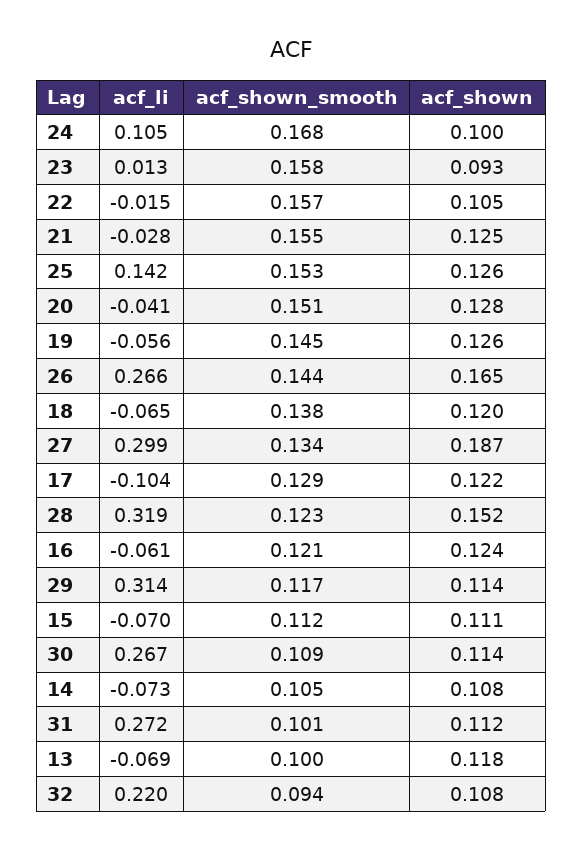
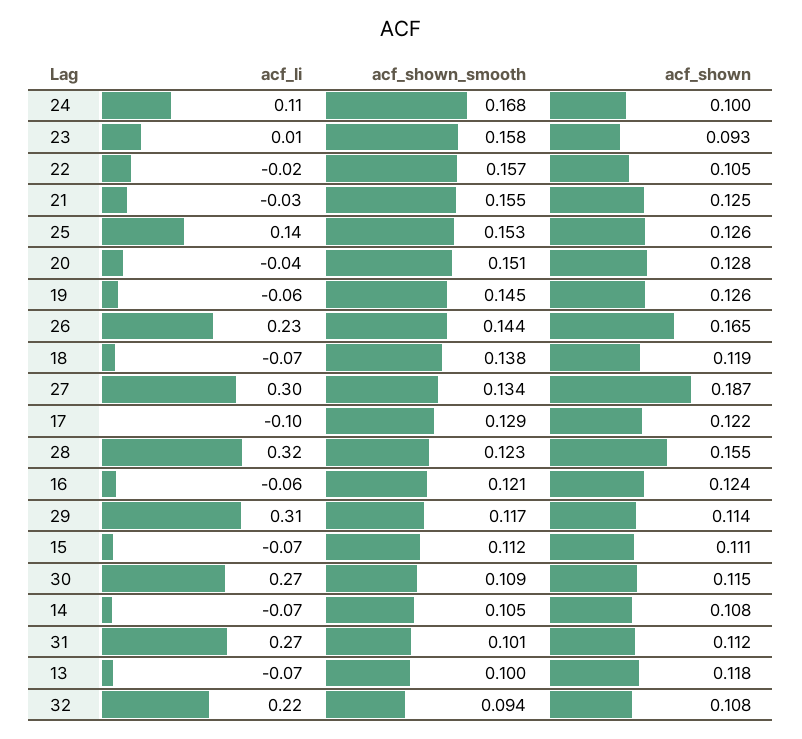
acf_li, 26: 0.266 -> 0.23
acf_shown, 18: 0.12 -> 0.119
acf_shown, 28: 0.152 -> 0.155
acf_shown, 30: 0.114 -> 0.115

